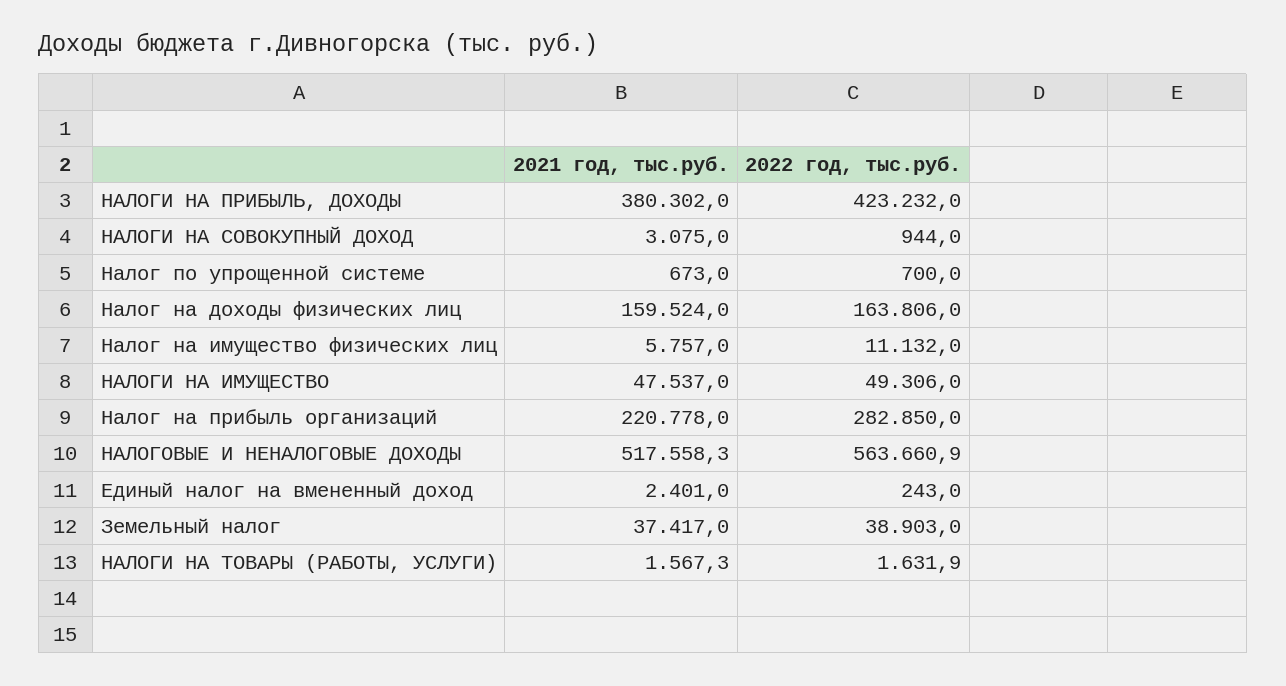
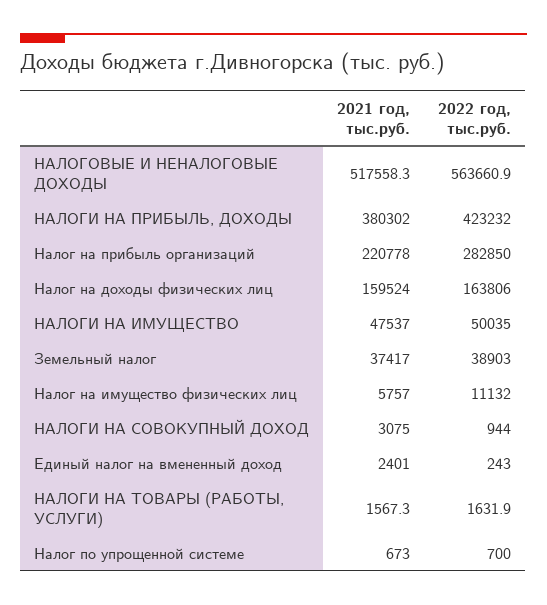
2022 год, тыс.руб., НАЛОГИ НА ИМУЩЕСТВО: 49306 -> 50035

